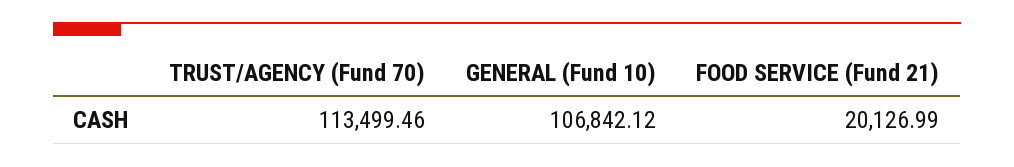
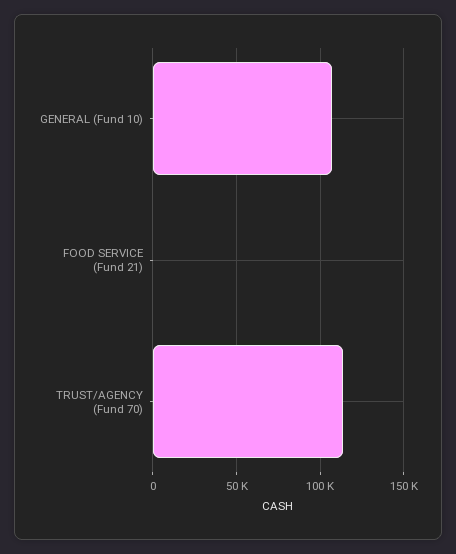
FOOD SERVICE (Fund 21): 20126.99 -> 0

